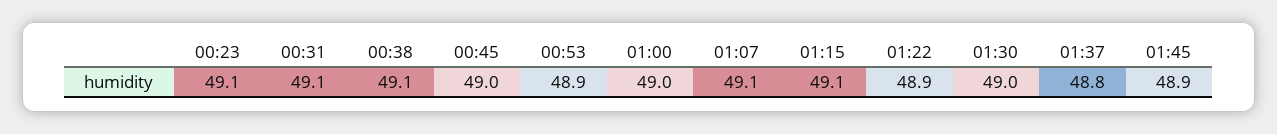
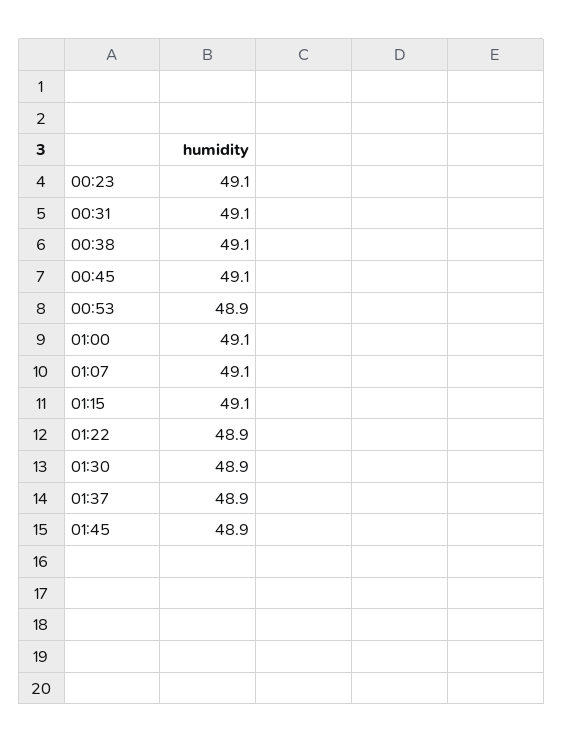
00:45: 49 -> 49.1
01:00: 49 -> 49.1
01:30: 49 -> 48.9
01:37: 48.8 -> 48.9

